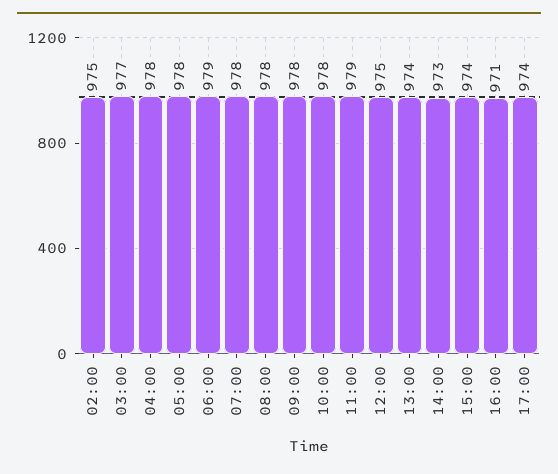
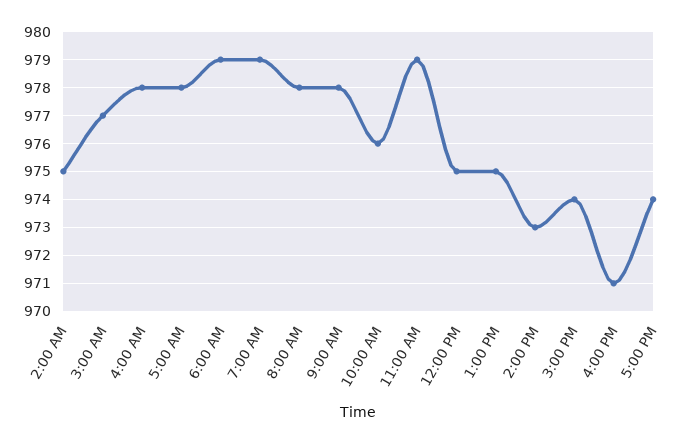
07:00: 978 -> 979
10:00: 978 -> 976
13:00: 974 -> 975

